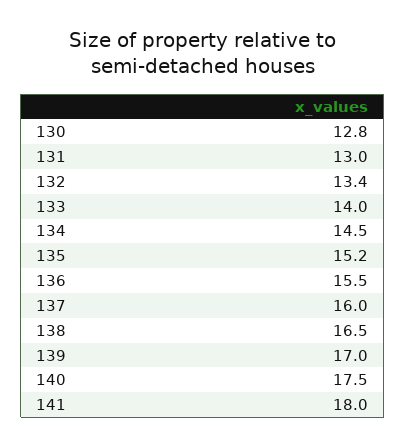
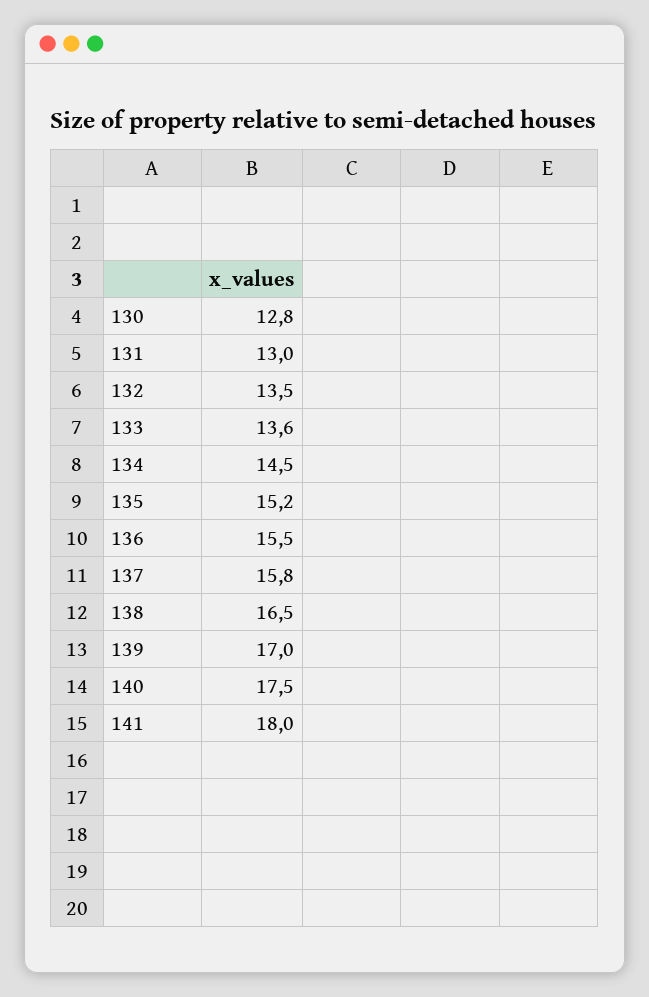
132: 13.4 -> 13.5
133: 14 -> 13.6
137: 16 -> 15.8

